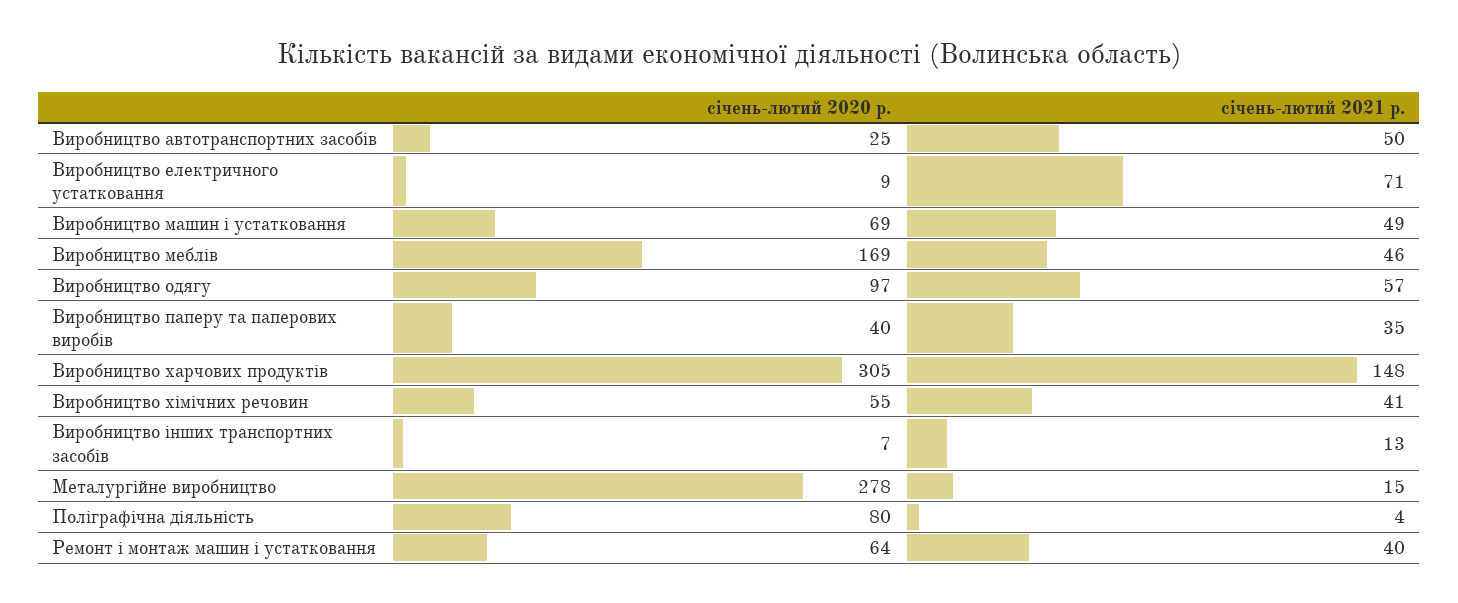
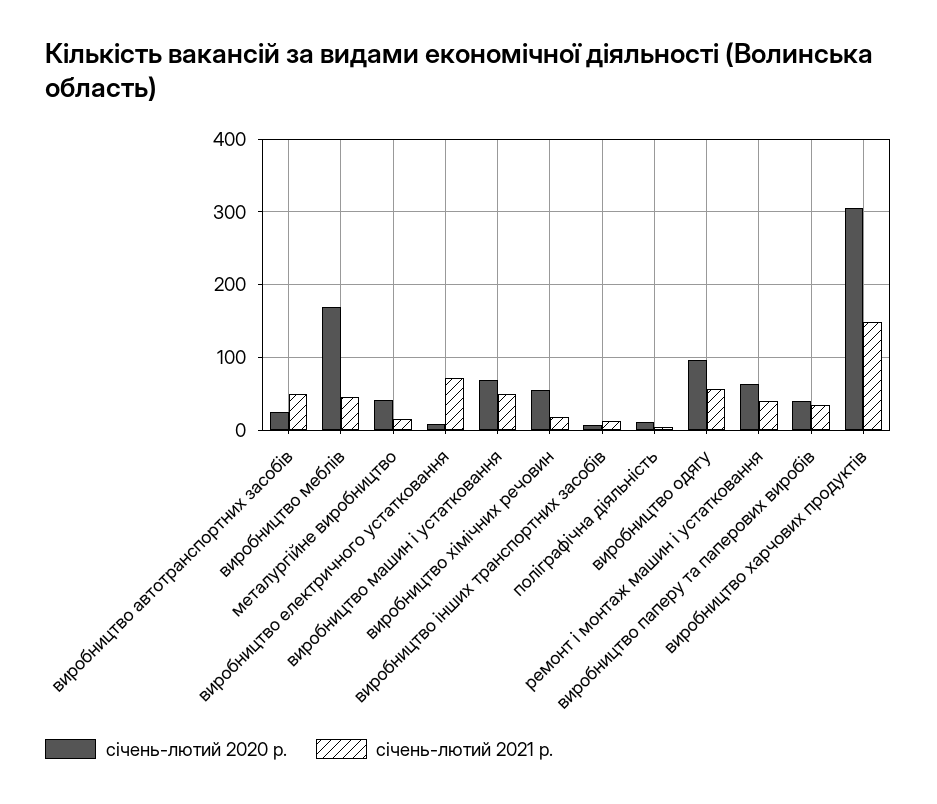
січень-лютий 2021 р., Виробництво хімічних речовин: 41 -> 20
січень-лютий 2020 р., Металургійне виробництво: 278 -> 40
січень-лютий 2020 р., Поліграфічна діяльність: 80 -> 10

